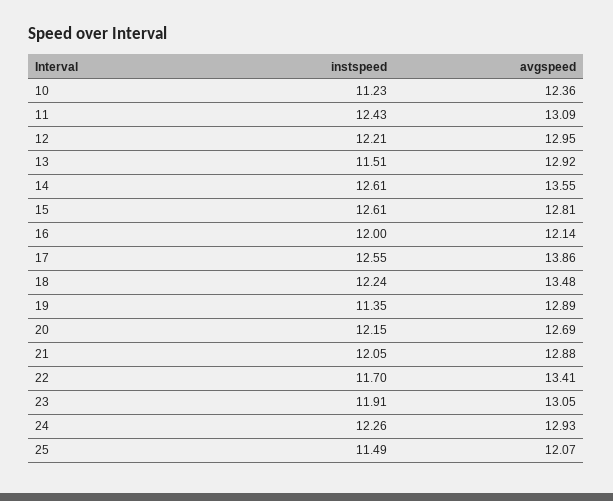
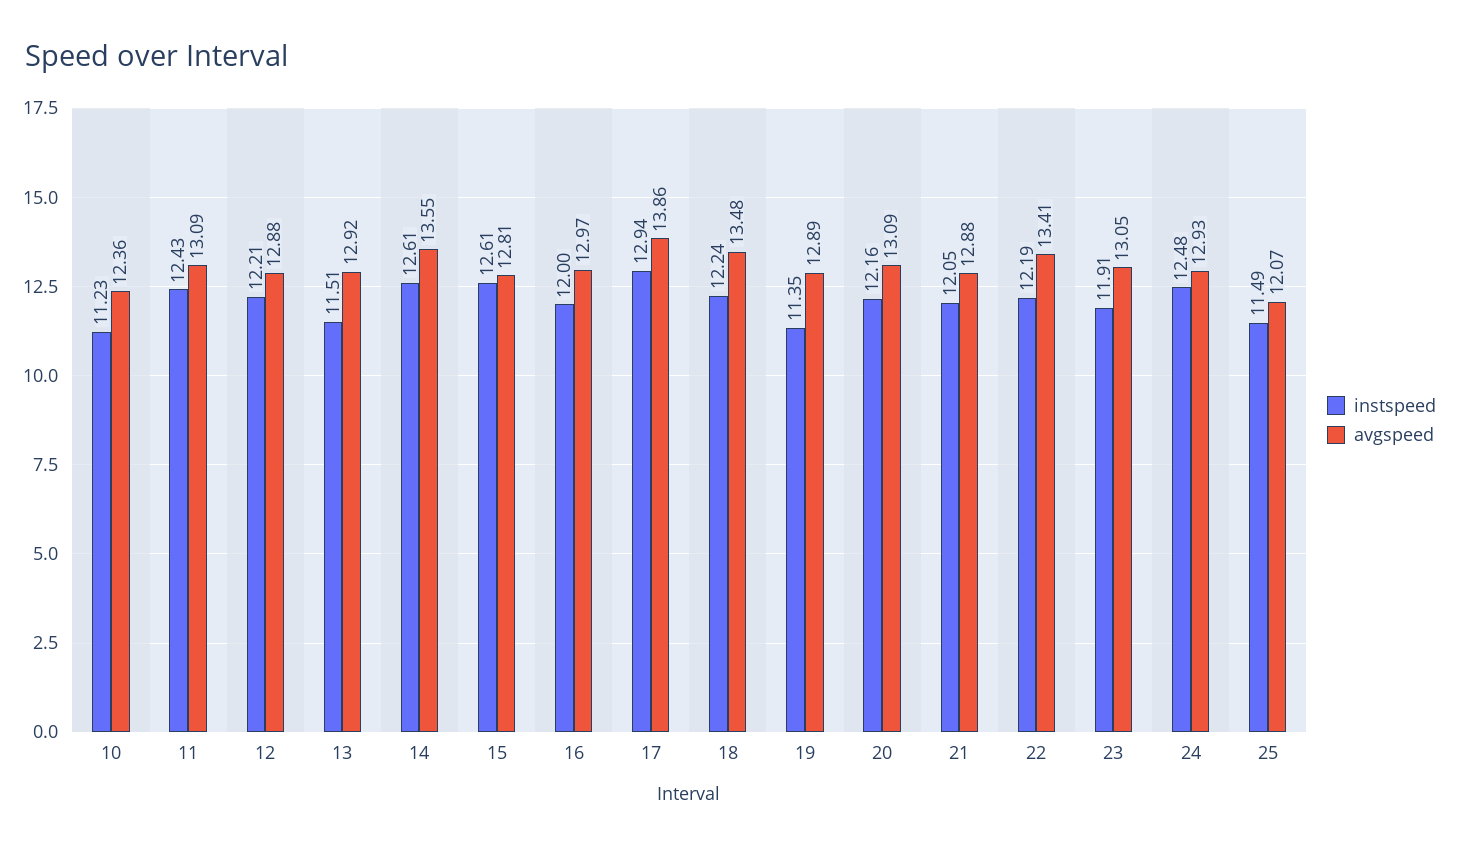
avgspeed, 12: 12.95 -> 12.88
avgspeed, 16: 12.14 -> 12.97
instspeed, 17: 12.55 -> 12.94
instspeed, 20: 12.15 -> 12.16
avgspeed, 20: 12.69 -> 13.09
instspeed, 22: 11.7 -> 12.19
instspeed, 24: 12.26 -> 12.48

